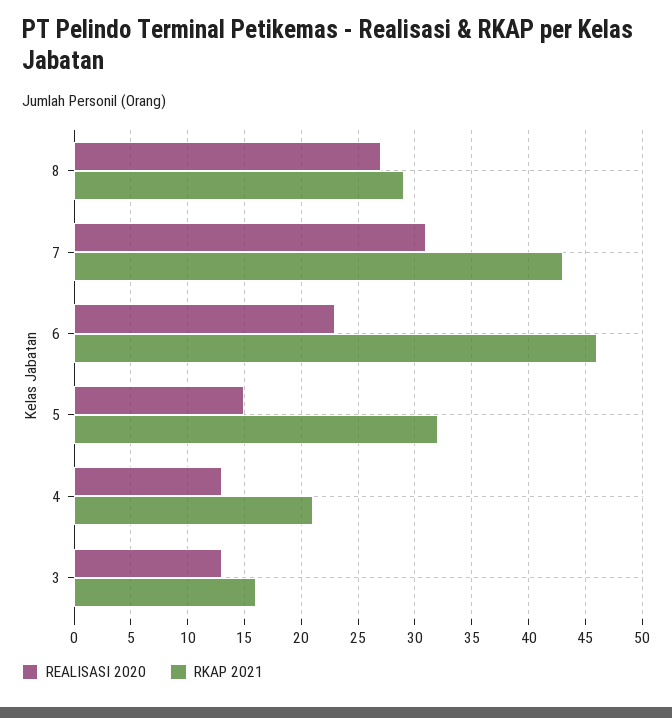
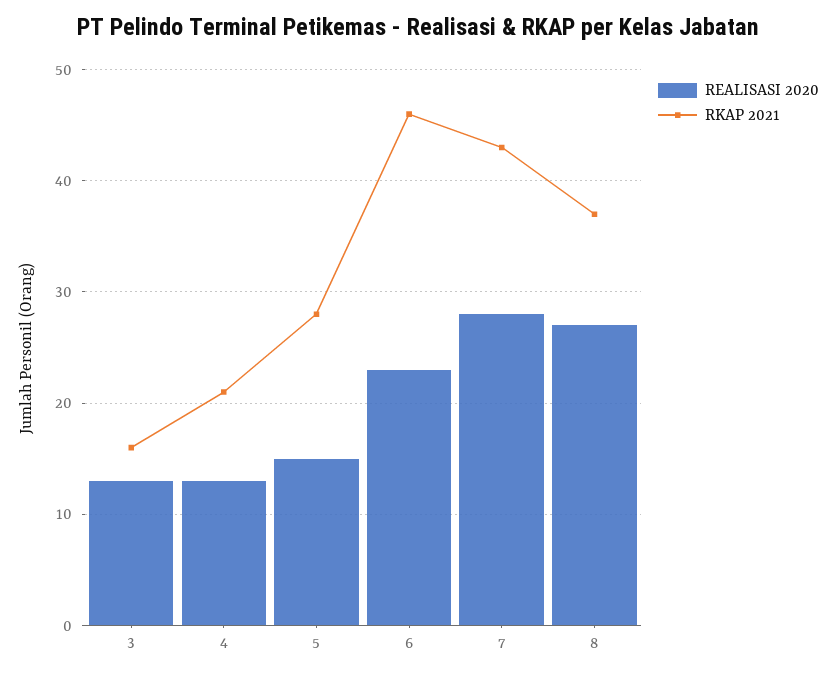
RKAP 2021, 8: 29 -> 37
REALISASI 2020, 7: 31 -> 28
RKAP 2021, 5: 32 -> 28

